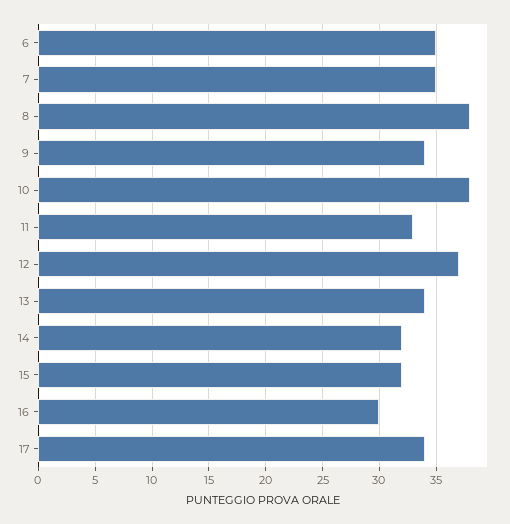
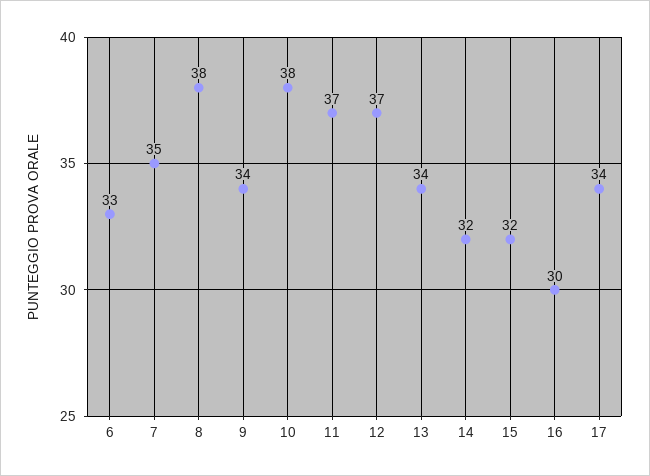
6: 35 -> 33
11: 33 -> 37

